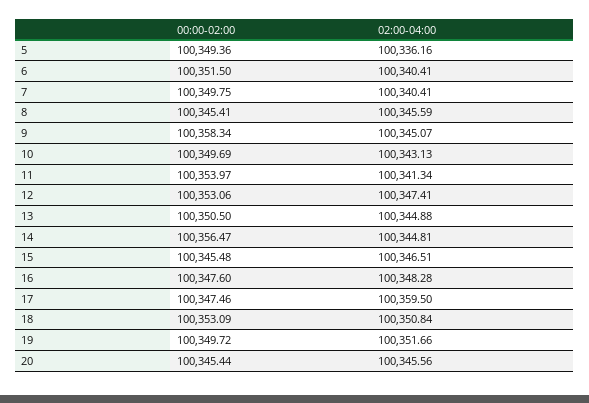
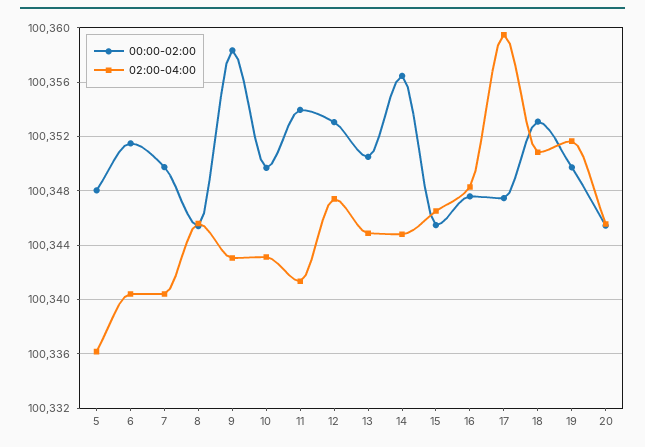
00:00-02:00, 5: 100349.36 -> 100348
02:00-04:00, 9: 100345.07 -> 100343

